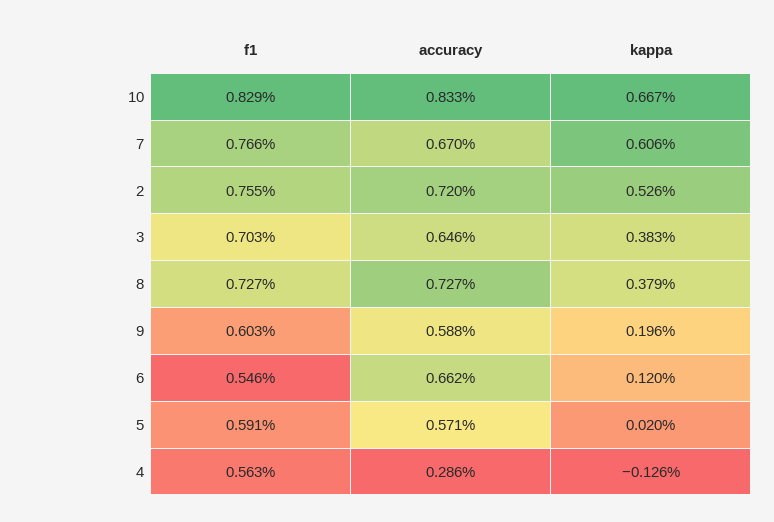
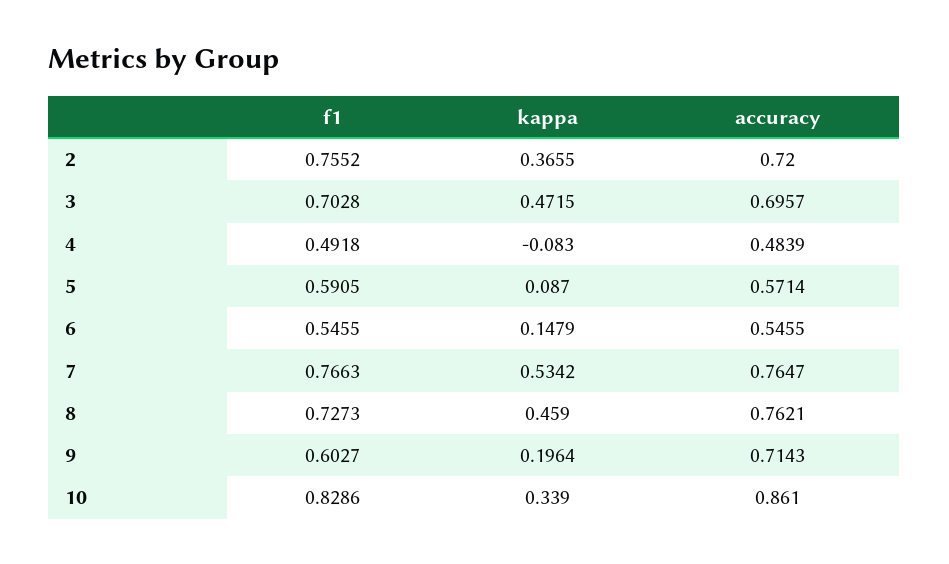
accuracy, 10: 0.833 -> 0.861
kappa, 10: 0.667 -> 0.339
accuracy, 7: 0.67 -> 0.7647
kappa, 7: 0.606 -> 0.5342
kappa, 2: 0.526 -> 0.3655
accuracy, 3: 0.646 -> 0.6957
kappa, 3: 0.383 -> 0.4715
accuracy, 8: 0.727 -> 0.7621
kappa, 8: 0.379 -> 0.459
accuracy, 9: 0.588 -> 0.7143
accuracy, 6: 0.662 -> 0.5455
kappa, 6: 0.12 -> 0.1479
kappa, 5: 0.02 -> 0.087
f1, 4: 0.563 -> 0.4918
accuracy, 4: 0.286 -> 0.4839
kappa, 4: -0.126 -> -0.083

